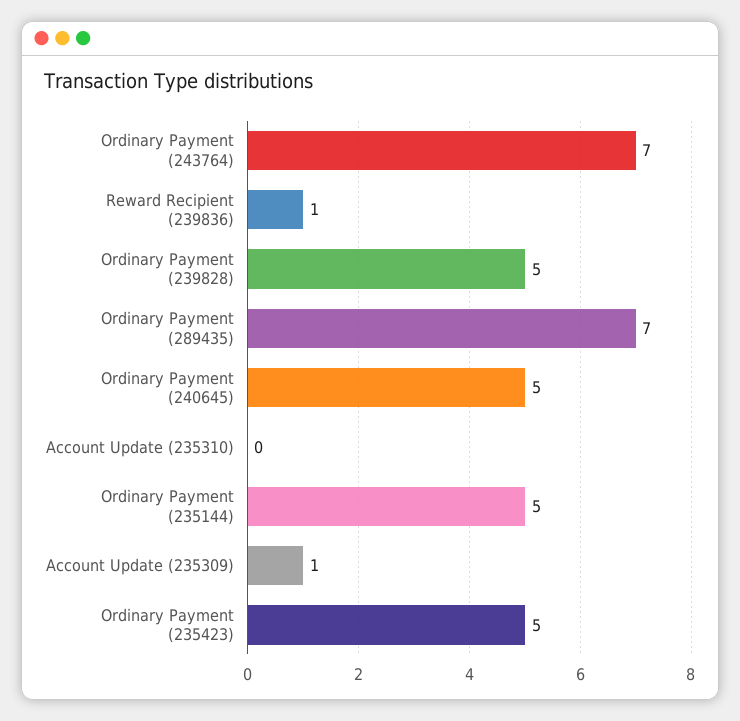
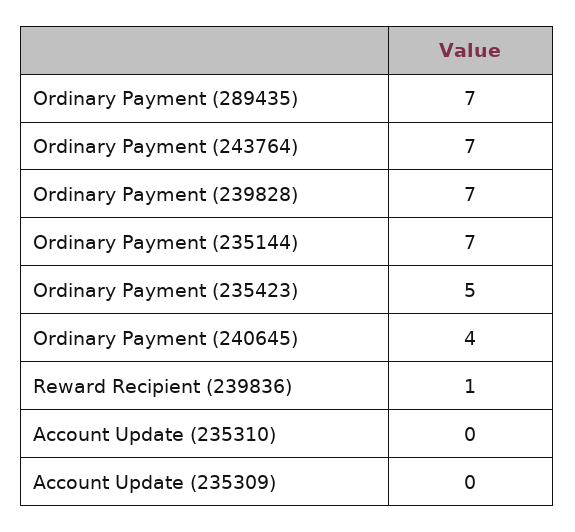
Ordinary Payment (239828): 5 -> 7
Ordinary Payment (240645): 5 -> 4
Ordinary Payment (235144): 5 -> 7
Account Update (235309): 1 -> 0

